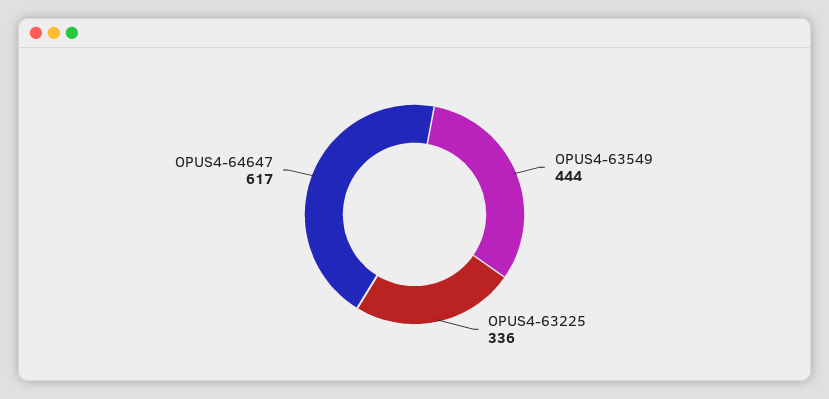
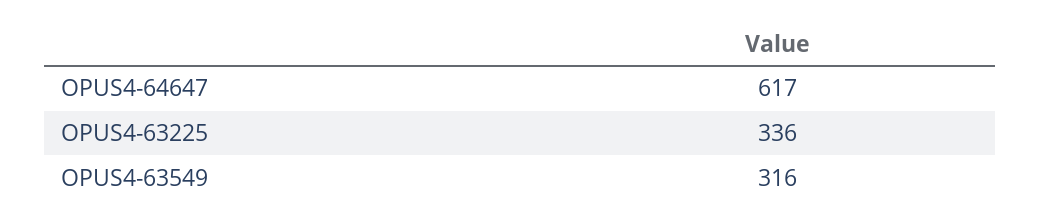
OPUS4-63549: 444 -> 316

